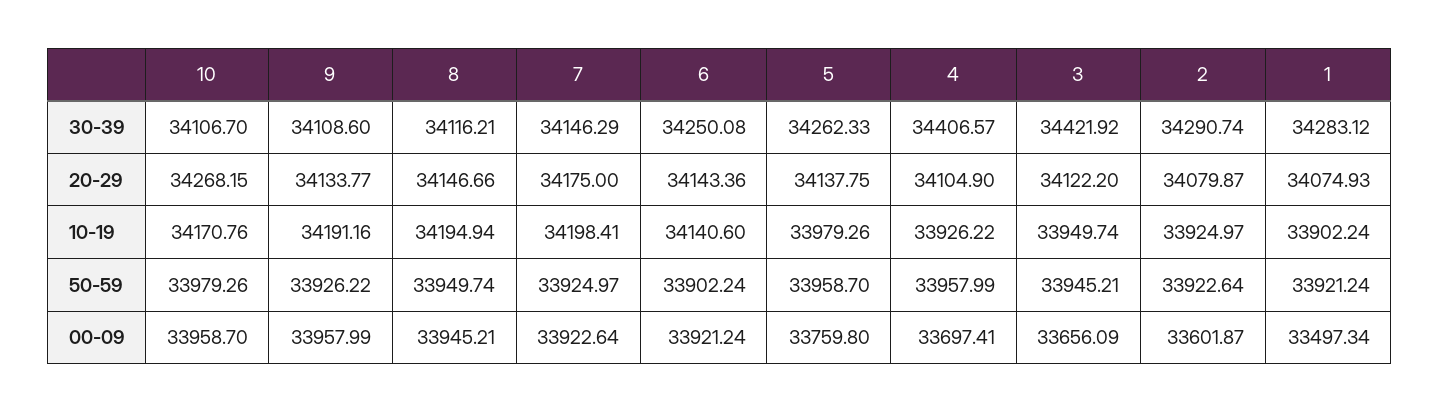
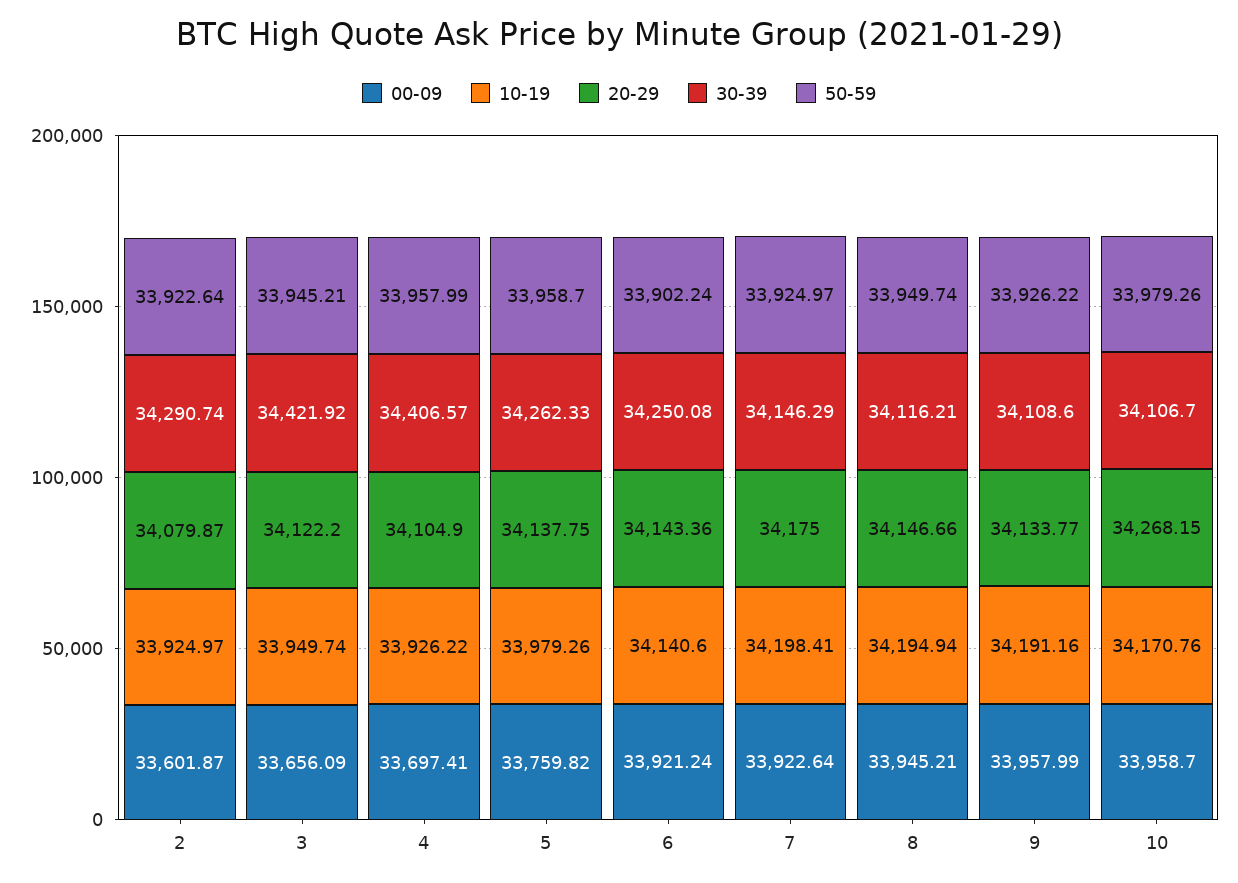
30-39, 1: 34283.12 -> none
20-29, 1: 34074.93 -> none
10-19, 1: 33902.24 -> none
50-59, 1: 33921.24 -> none
00-09, 5: 33759.8 -> 33759.82
00-09, 1: 33497.34 -> none

